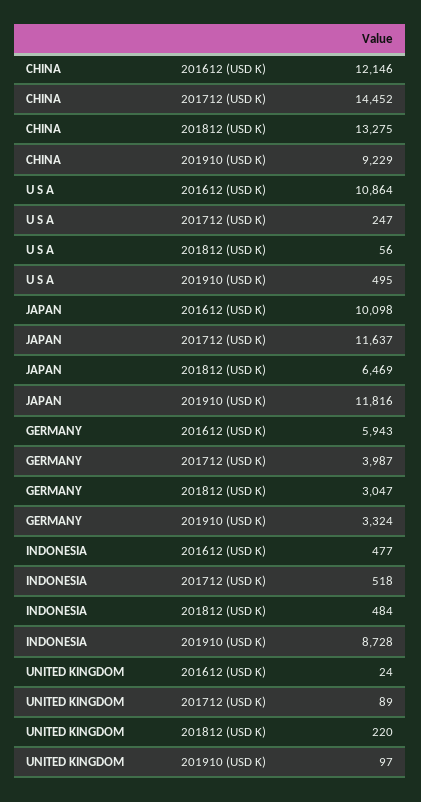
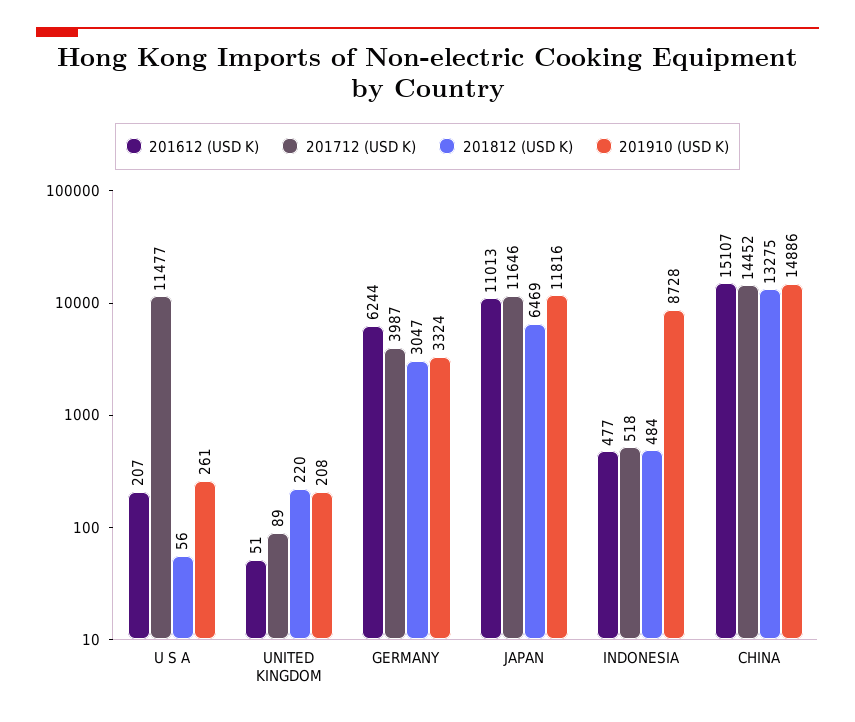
201612 (USD K), CHINA: 12146 -> 15107
201910 (USD K), CHINA: 9229 -> 14886
201612 (USD K), U S A: 10864 -> 207
201712 (USD K), U S A: 247 -> 11477
201910 (USD K), U S A: 495 -> 261
201612 (USD K), JAPAN: 10098 -> 11013
201712 (USD K), JAPAN: 11637 -> 11646
201612 (USD K), GERMANY: 5943 -> 6244
201612 (USD K), UNITED KINGDOM: 24 -> 51
201910 (USD K), UNITED KINGDOM: 97 -> 208

